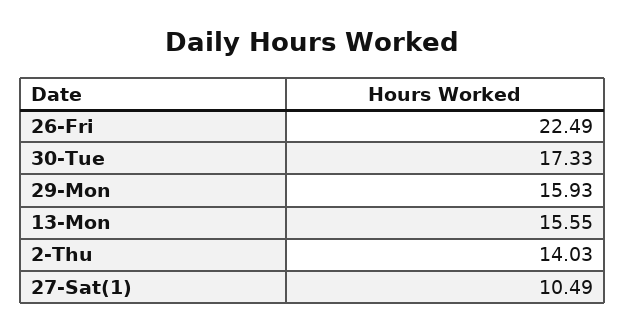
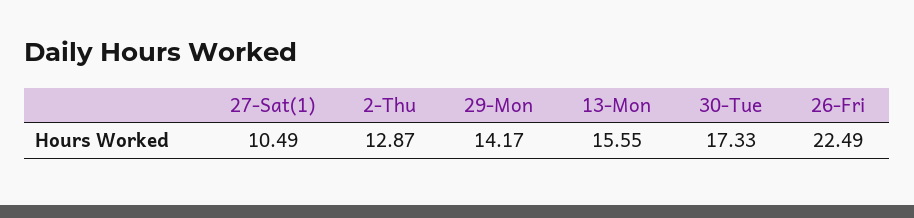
29-Mon: 15.93 -> 14.17
2-Thu: 14.03 -> 12.87

